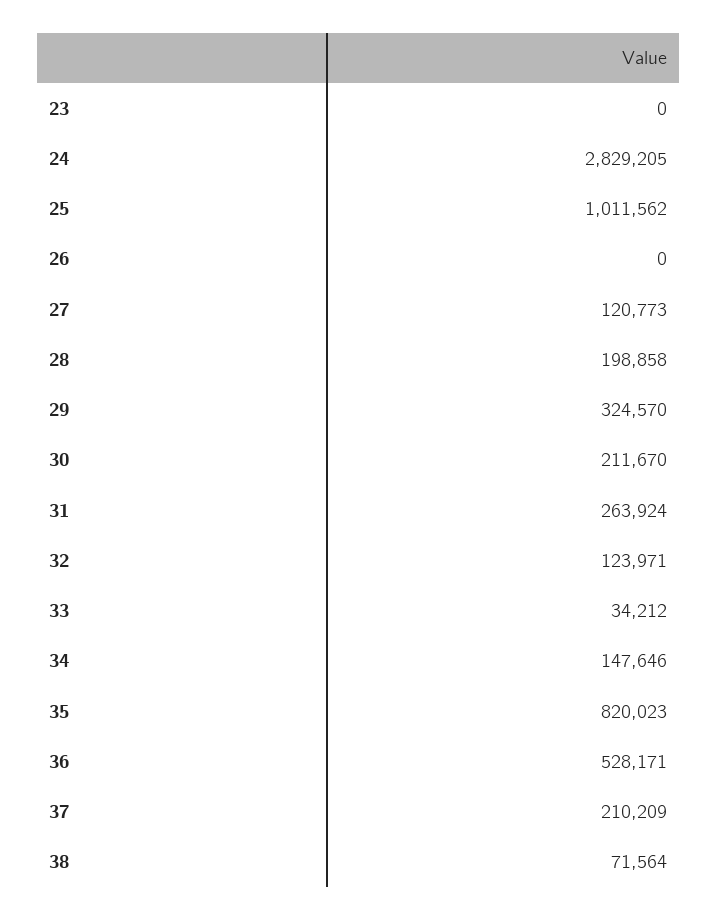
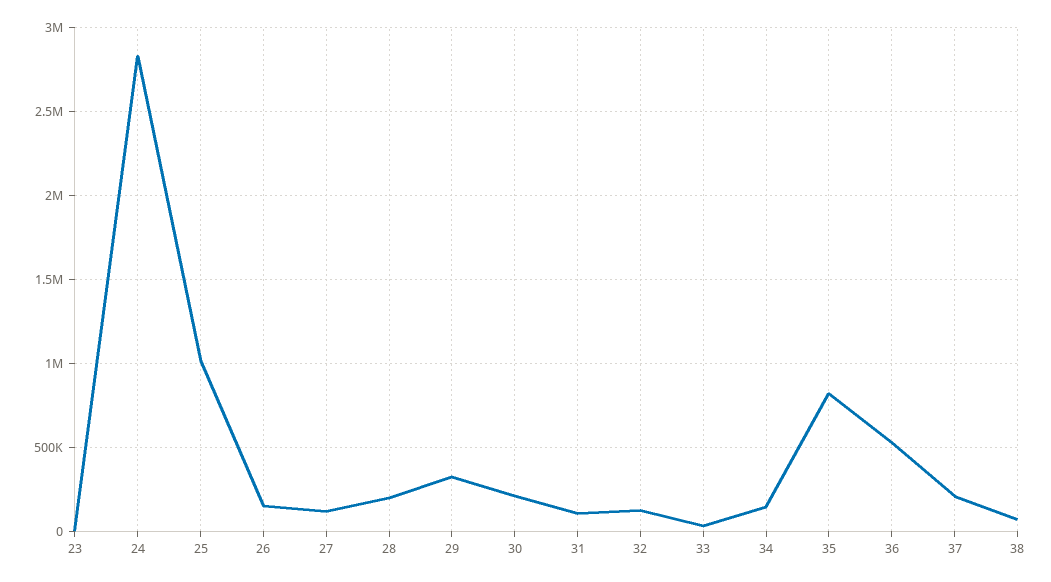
26: 0 -> 150000
31: 263924 -> 100000

